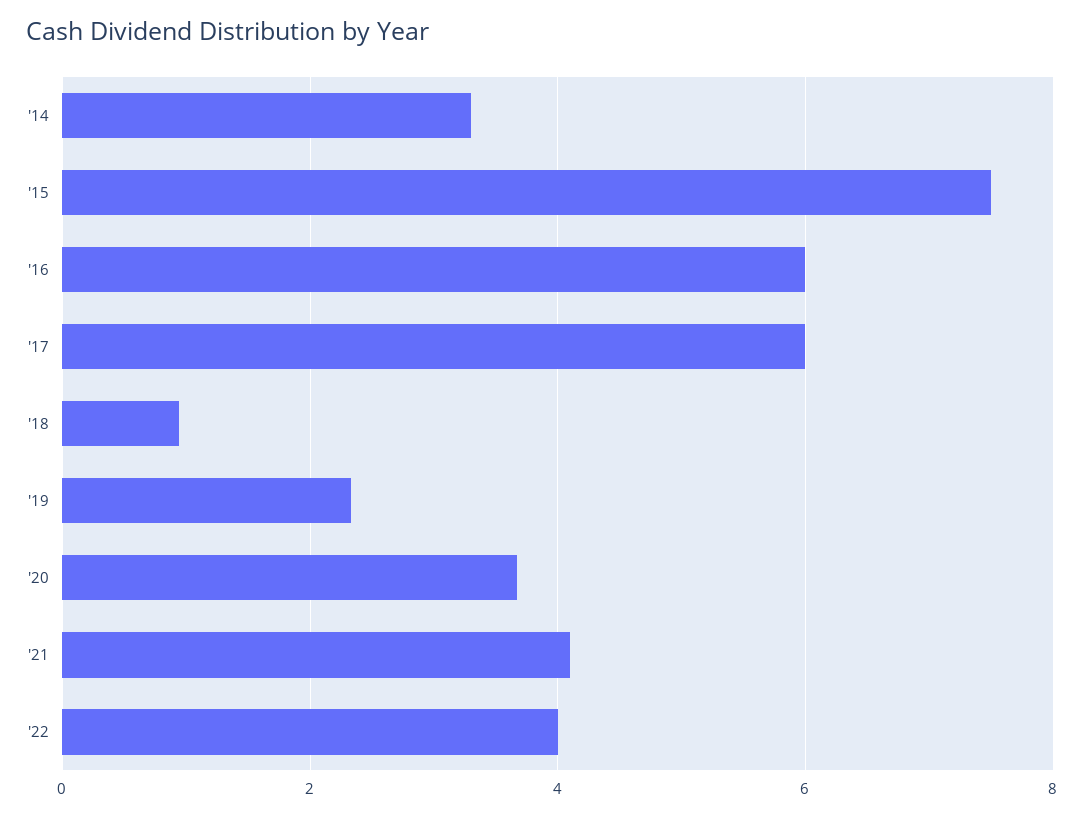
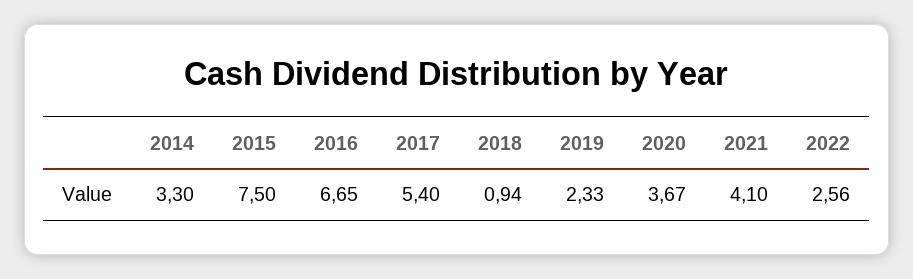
'16: 6 -> 6.65
'17: 6 -> 5.4
'22: 4 -> 2.56

